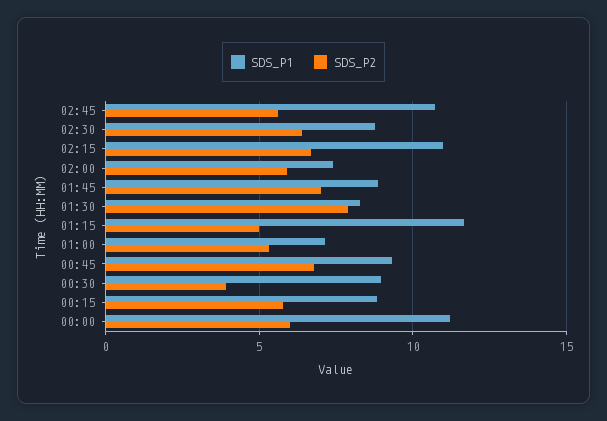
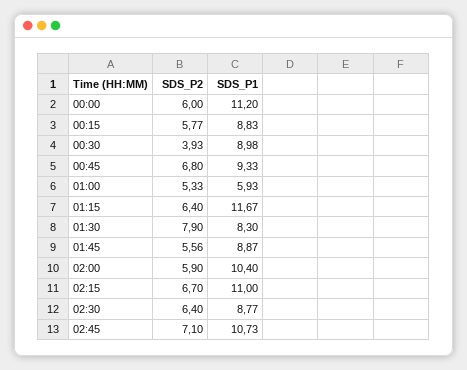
SDS_P2, 02:45: 5.5 -> 7.1
SDS_P1, 02:00: 7.5 -> 10.4
SDS_P2, 01:45: 7 -> 5.56
SDS_P2, 01:15: 5 -> 6.4
SDS_P1, 01:00: 7 -> 5.93

